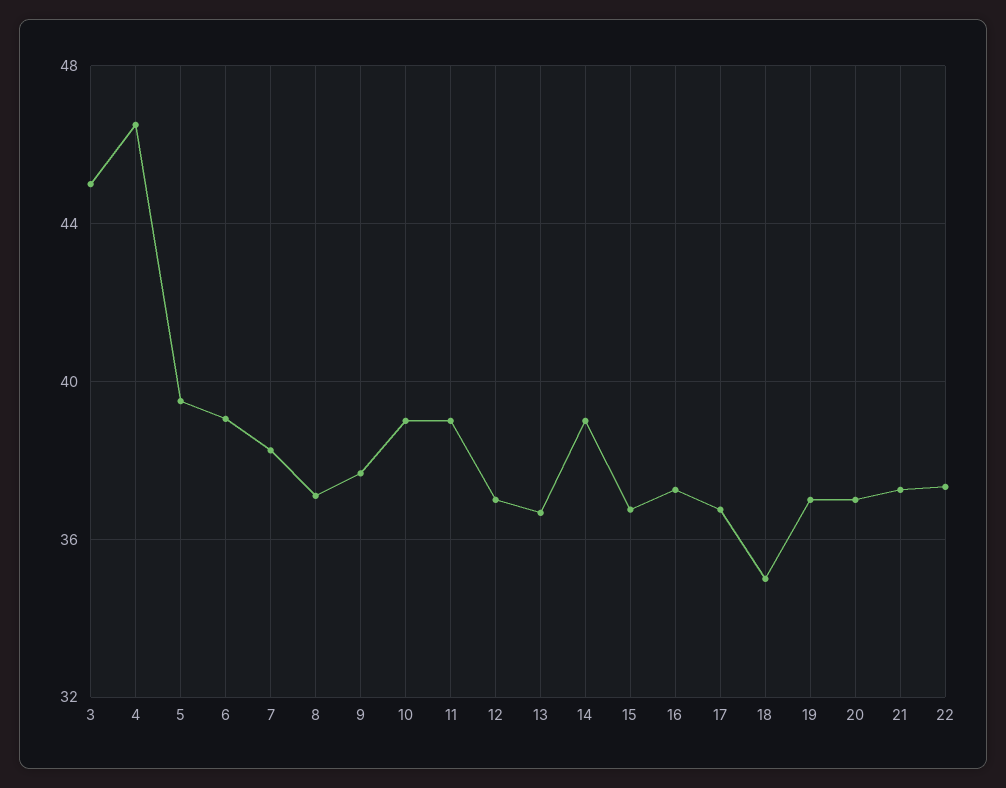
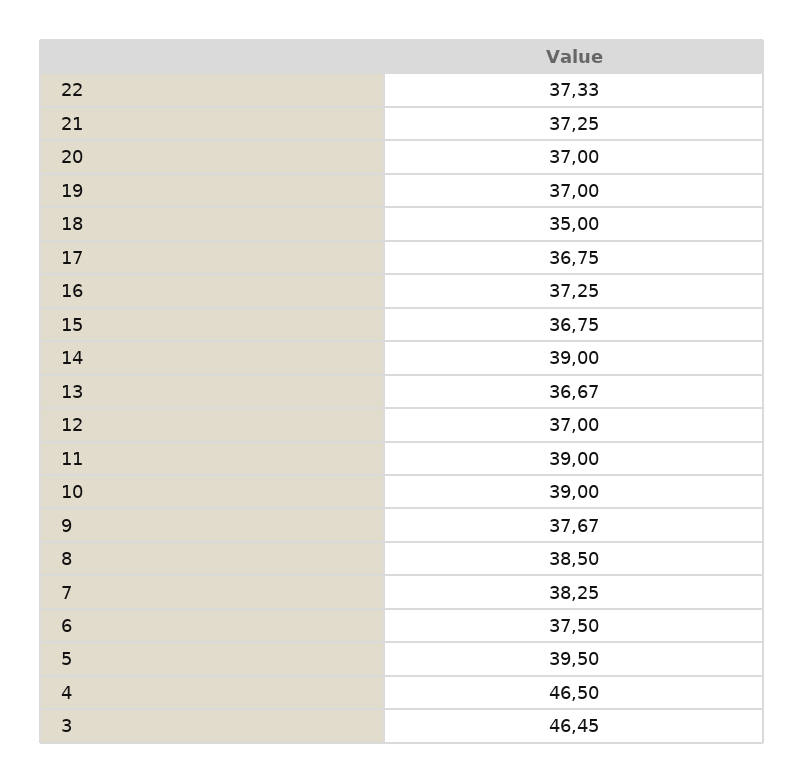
3: 45 -> 46.45
6: 39 -> 37.5
8: 37 -> 38.5

